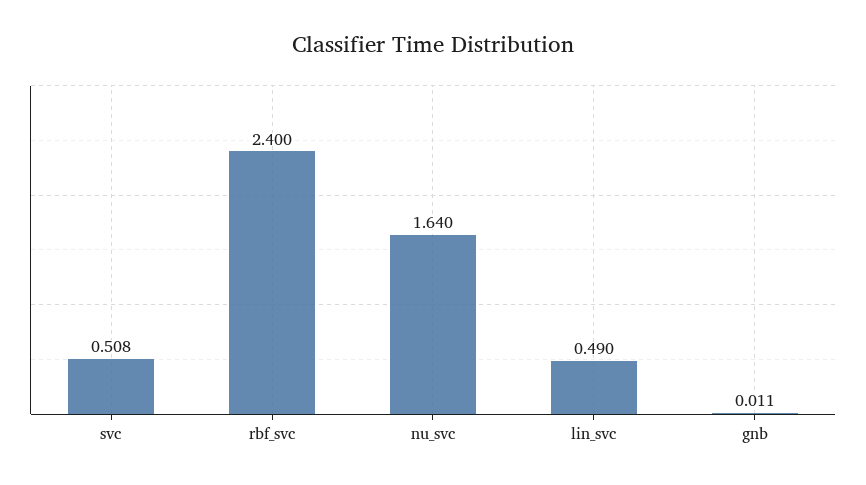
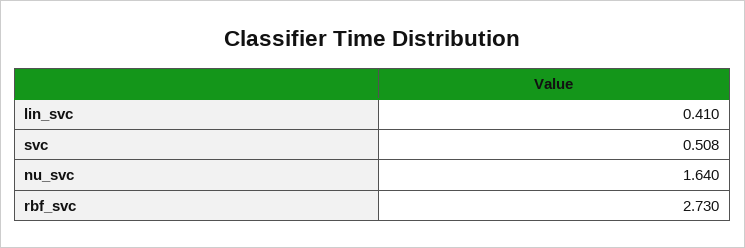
rbf_svc: 2.4 -> 2.73
lin_svc: 0.49 -> 0.41
gnb: 0.011 -> none

